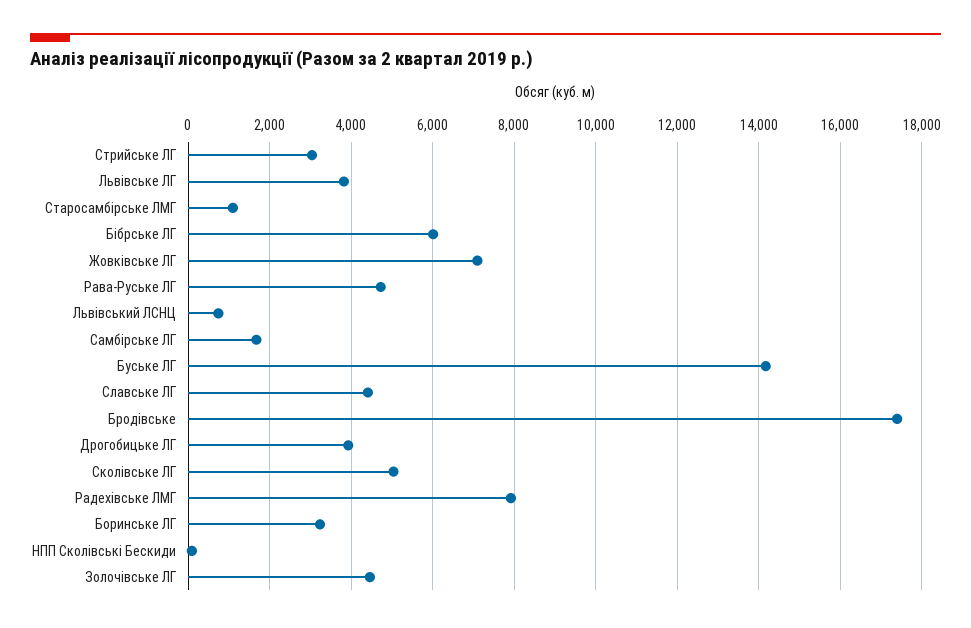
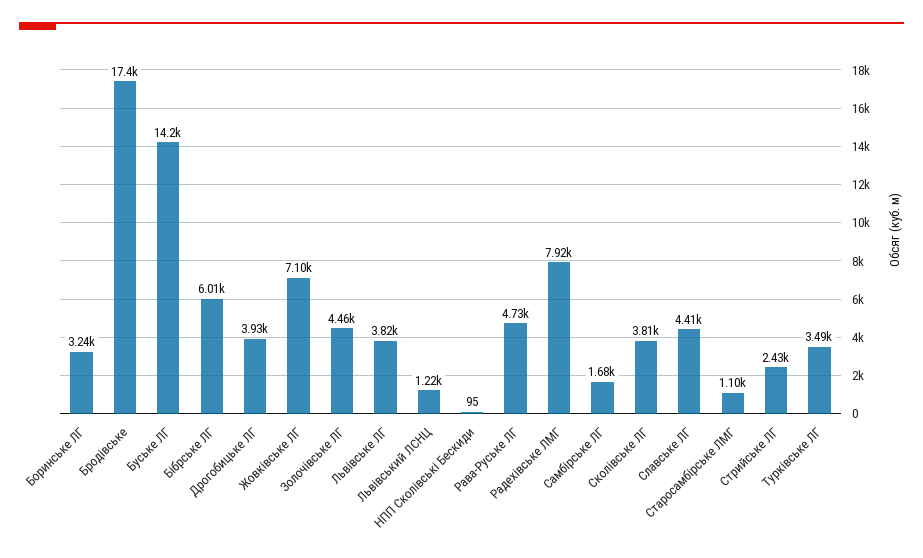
Стрийське ЛГ: 3000 -> 2430
Львівський ЛСНЦ: 800 -> 1220
Сколівське ЛГ: 5000 -> 3810
Турківське ЛГ: none -> 3490

